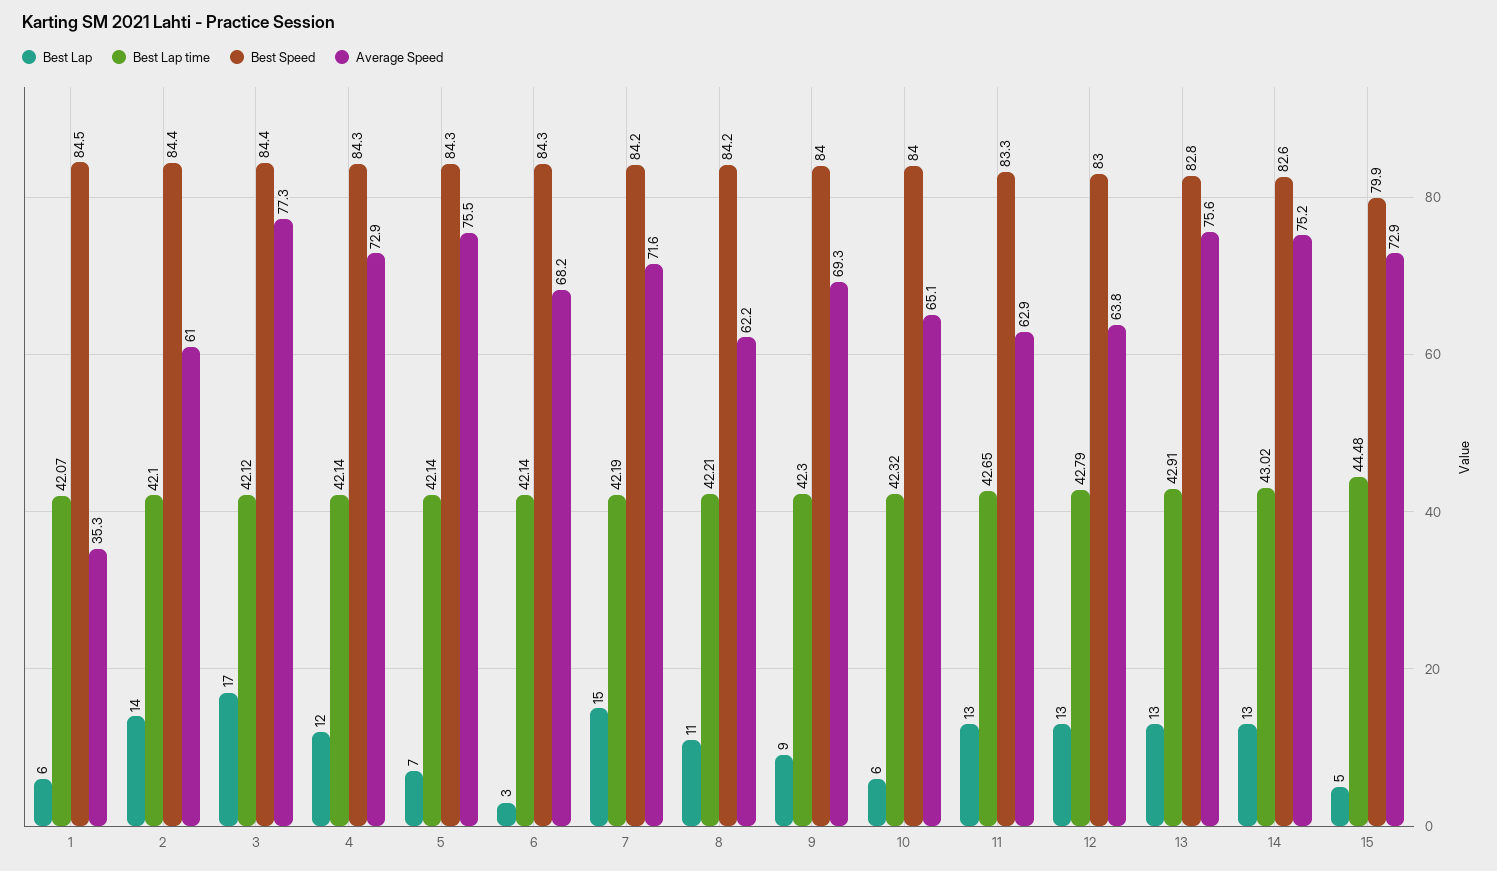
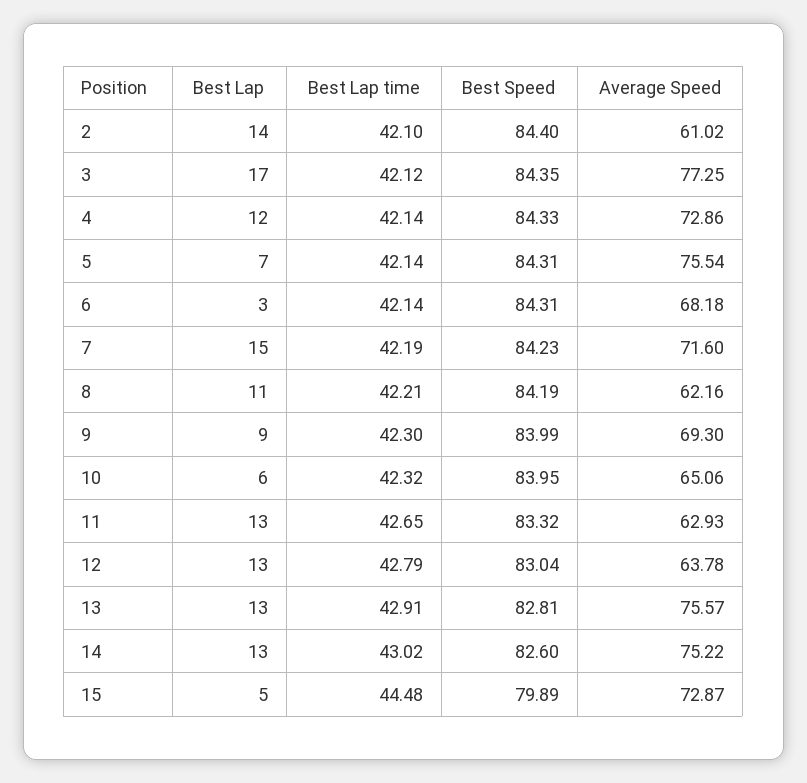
Best Lap, 1: 6 -> none
Best Lap time, 1: 42.07 -> none
Best Speed, 1: 84.5 -> none
Average Speed, 1: 35.3 -> none

